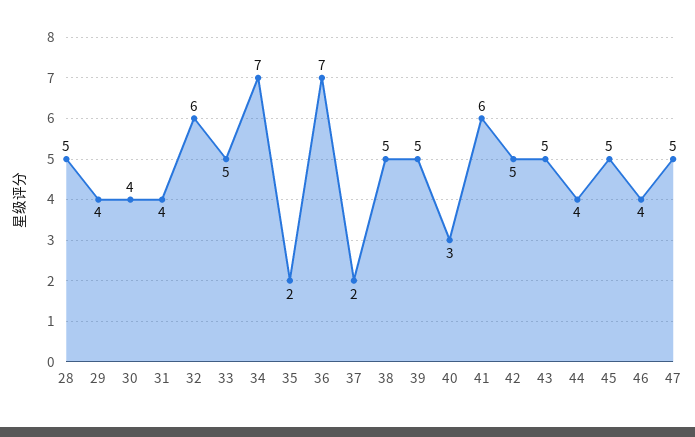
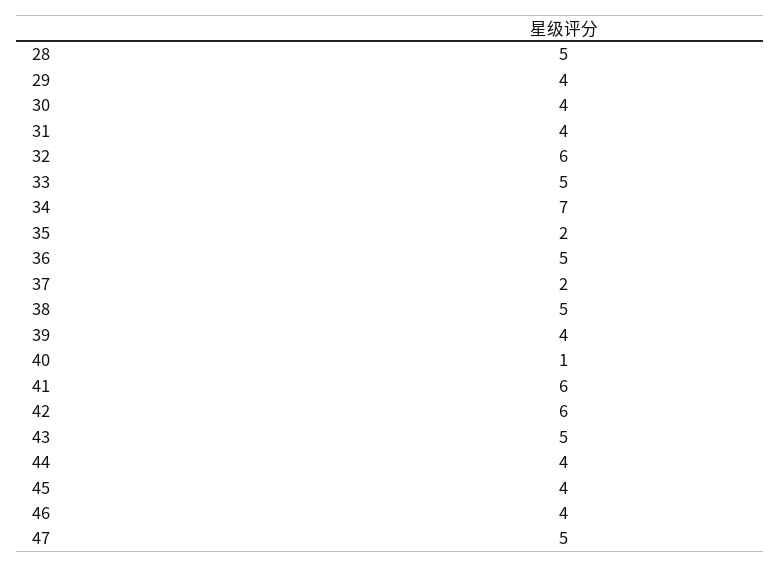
36: 7 -> 5
39: 5 -> 4
40: 3 -> 1
42: 5 -> 6
45: 5 -> 4

